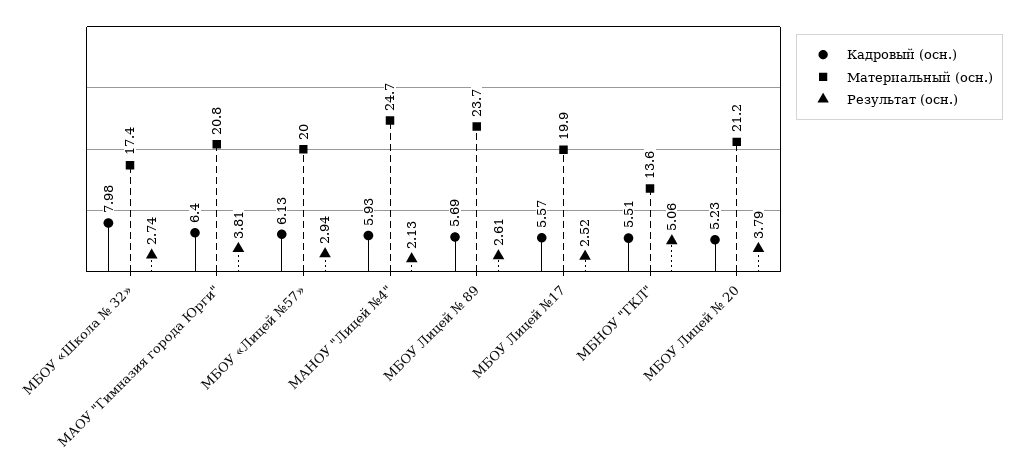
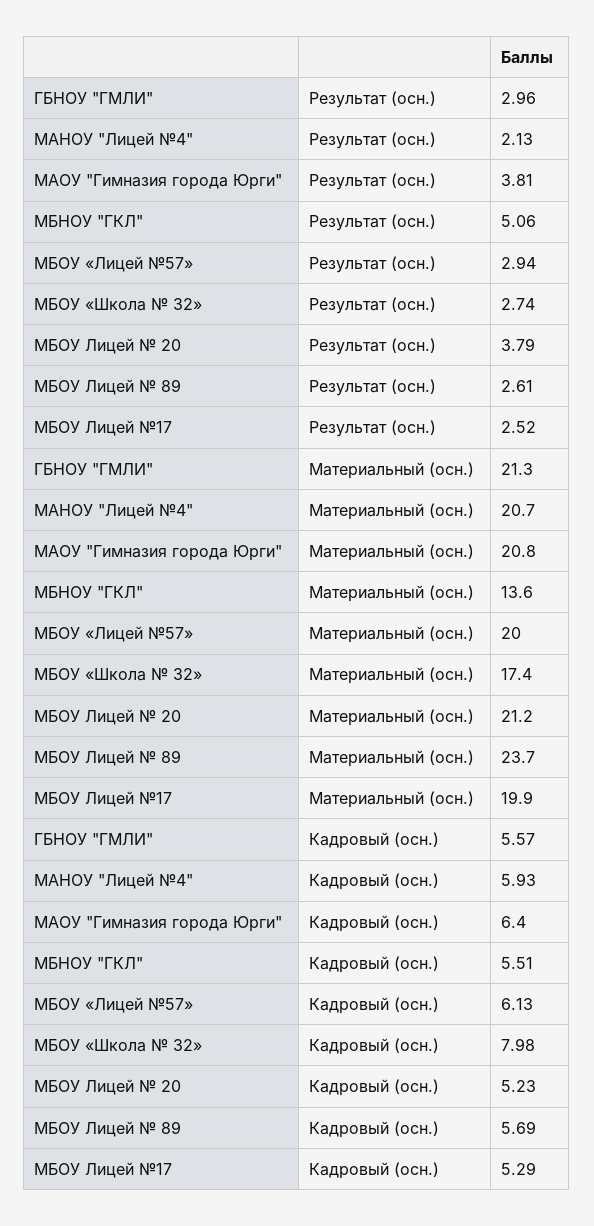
Материальный (осн.), МАНОУ "Лицей №4": 24.7 -> 20.7
Кадровый (осн.), МБОУ Лицей №17: 5.57 -> 5.29
Результат (осн.), ГБНОУ "ГМЛИ": none -> 2.96
Материальный (осн.), ГБНОУ "ГМЛИ": none -> 21.3
Кадровый (осн.), ГБНОУ "ГМЛИ": none -> 5.57

